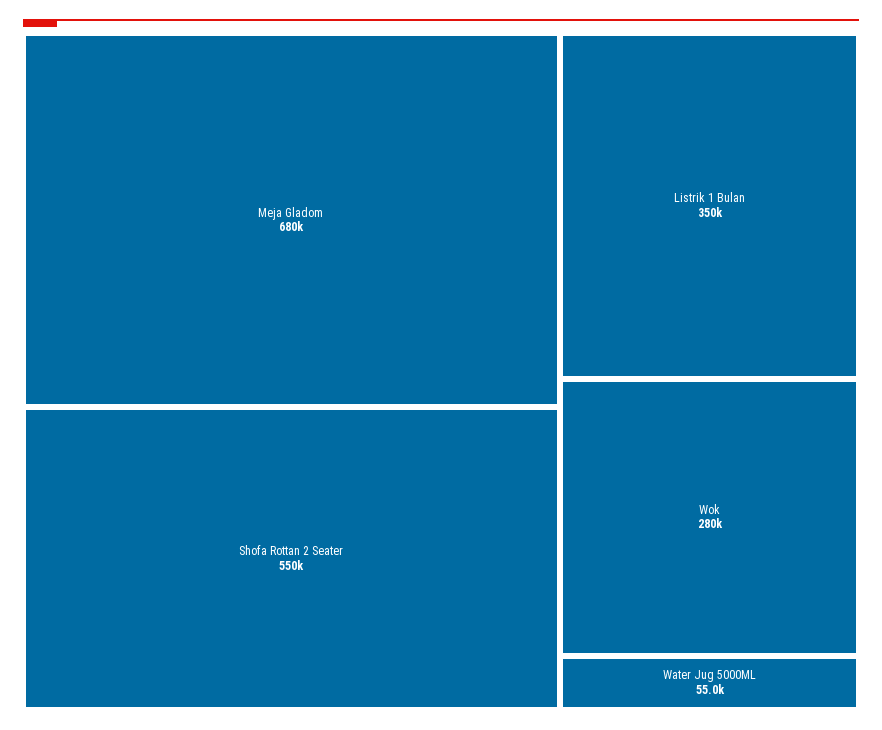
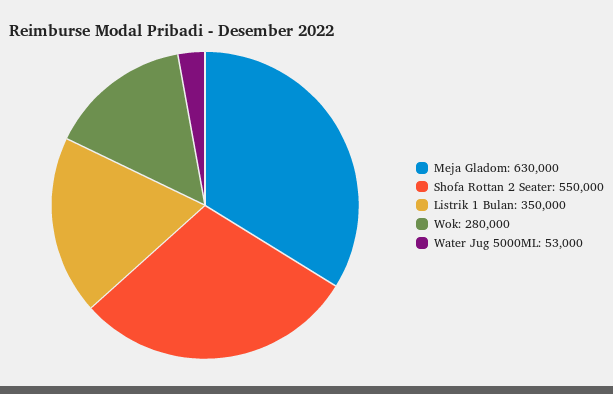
Meja Gladom: 680000 -> 630000
Water Jug 5000ML: 55000 -> 53000

